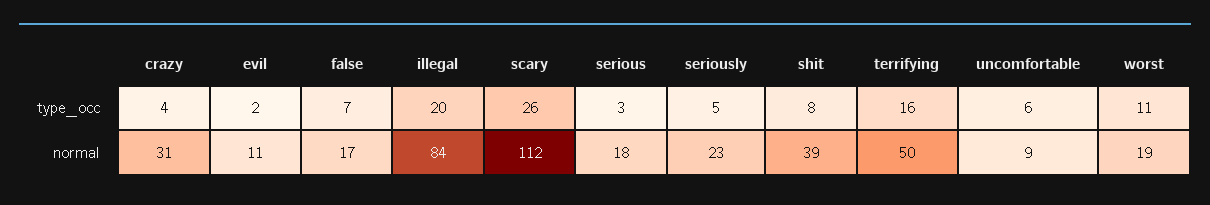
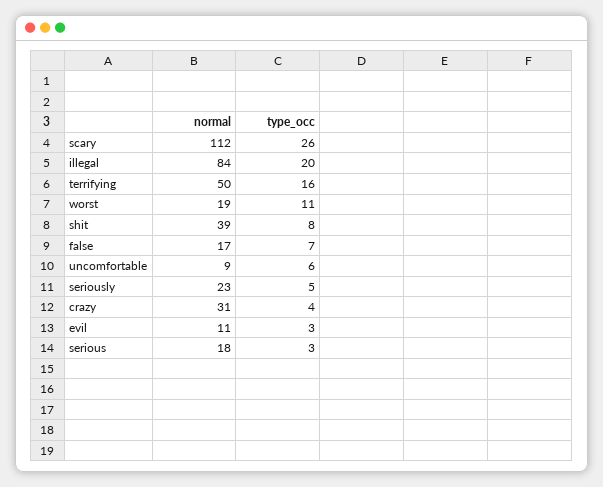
evil, type_occ: 2 -> 3

